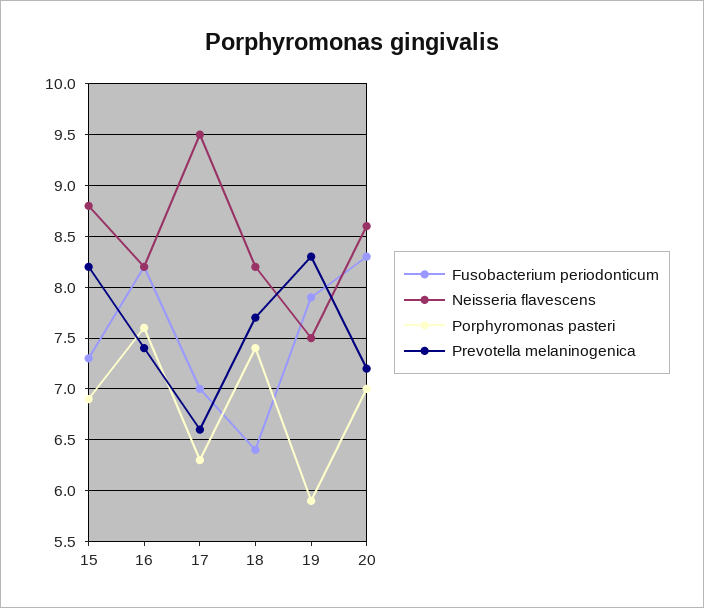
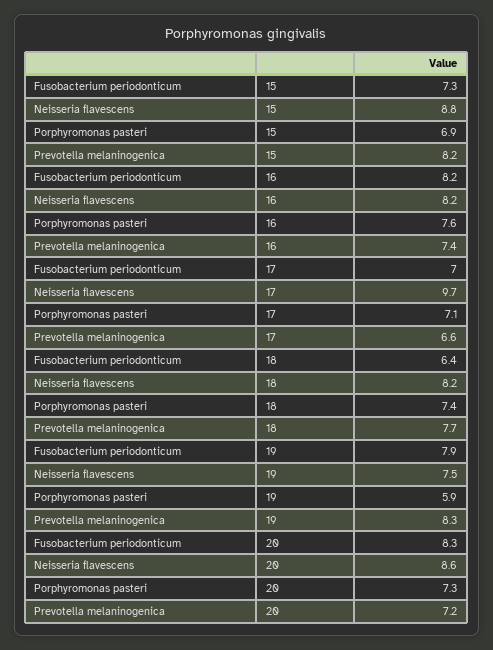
Neisseria flavescens, 17: 9.5 -> 9.7
Porphyromonas pasteri, 17: 6.3 -> 7.1
Porphyromonas pasteri, 20: 7 -> 7.3

